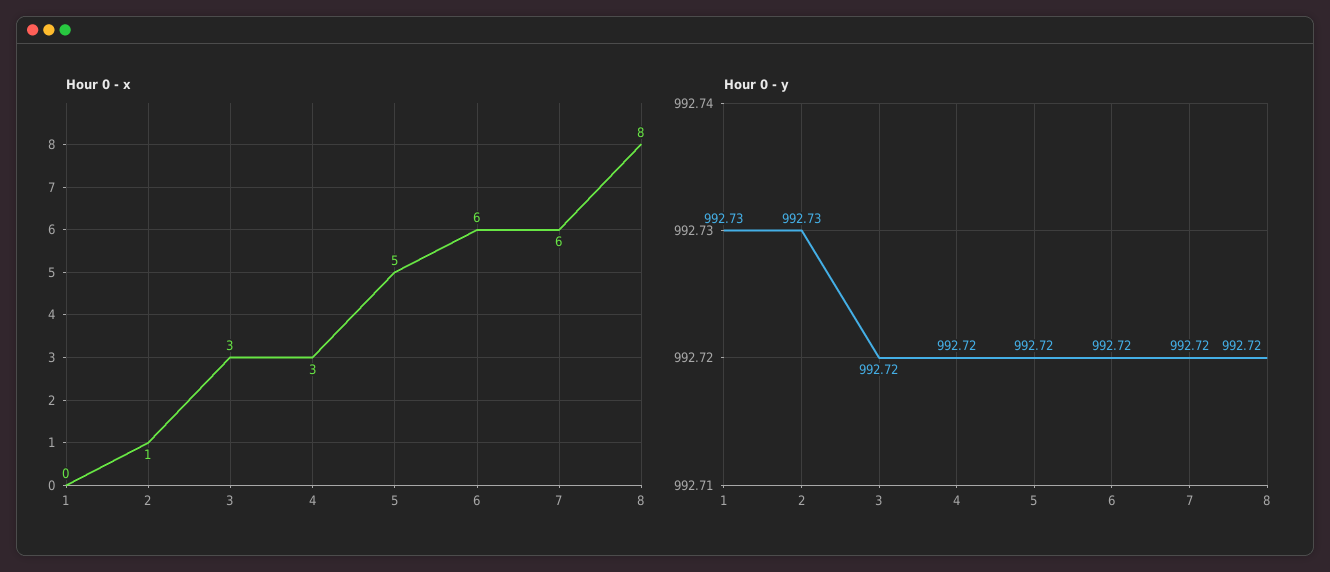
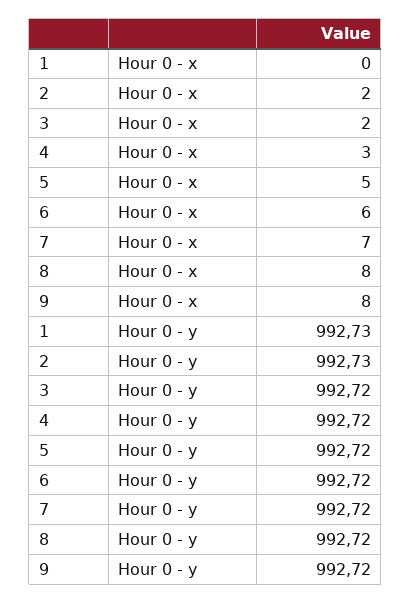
Hour 0 - x, 2: 1 -> 2
Hour 0 - x, 3: 3 -> 2
Hour 0 - x, 7: 6 -> 7
Hour 0 - x, 9: none -> 8
Hour 0 - y, 9: none -> 992.72

